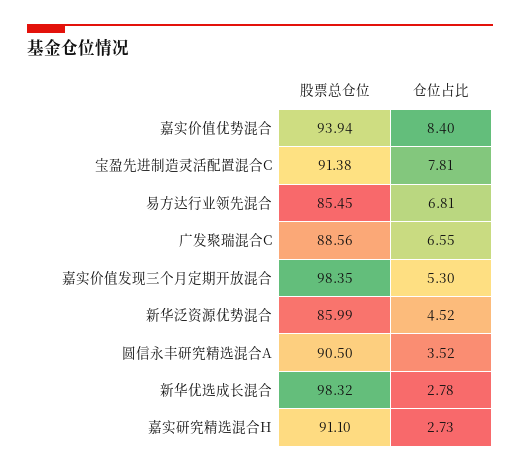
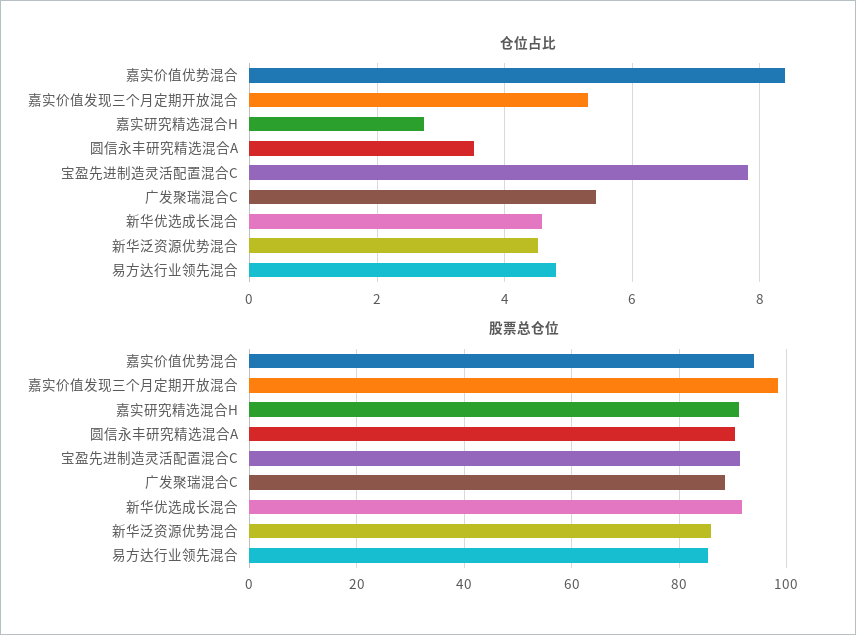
仓位占比, 易方达行业领先混合: 6.81 -> 4.8
仓位占比, 广发聚瑞混合C: 6.55 -> 5.4
股票总仓位, 新华优选成长混合: 98.32 -> 92
仓位占比, 新华优选成长混合: 2.78 -> 4.6

